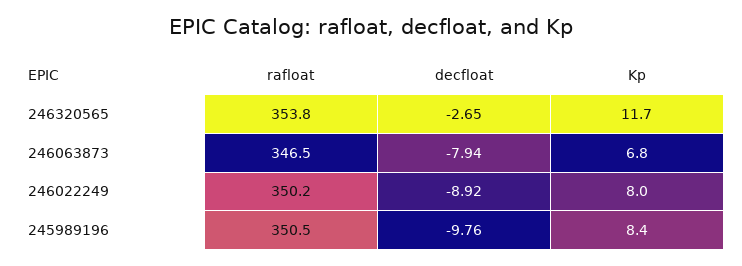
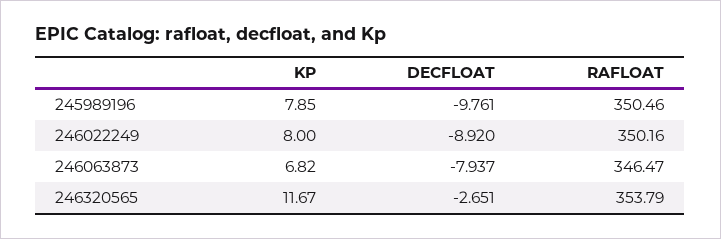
Kp, 245989196: 8.4 -> 7.85

